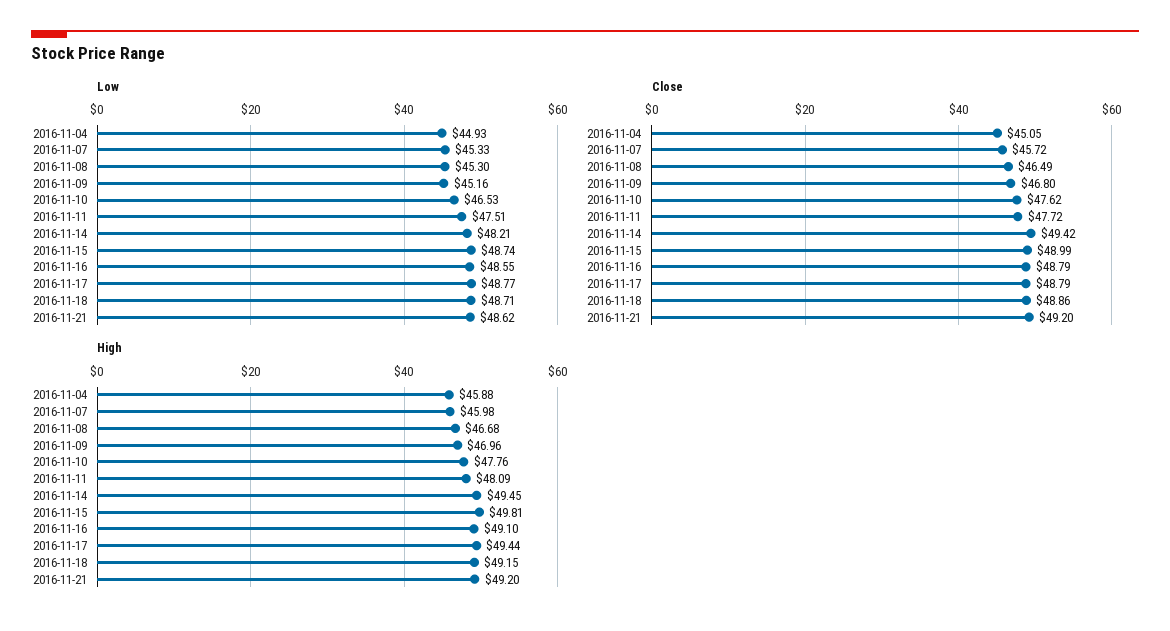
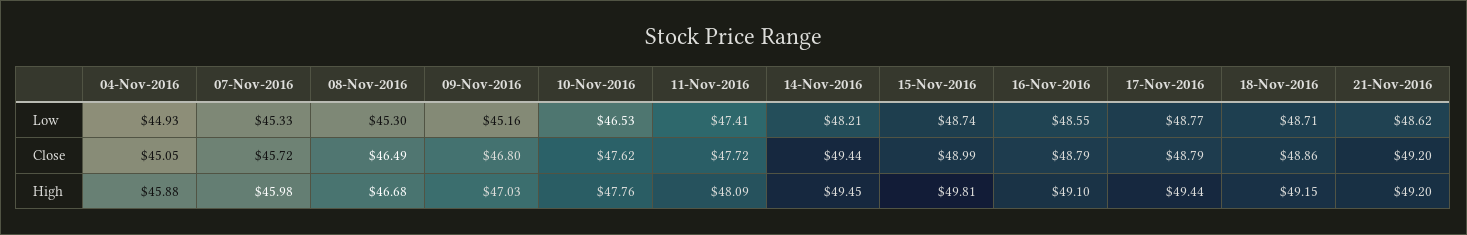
Low, 2016-11-11: 47.51 -> 47.41
Close, 2016-11-14: 49.42 -> 49.44
High, 2016-11-09: 46.96 -> 47.03

